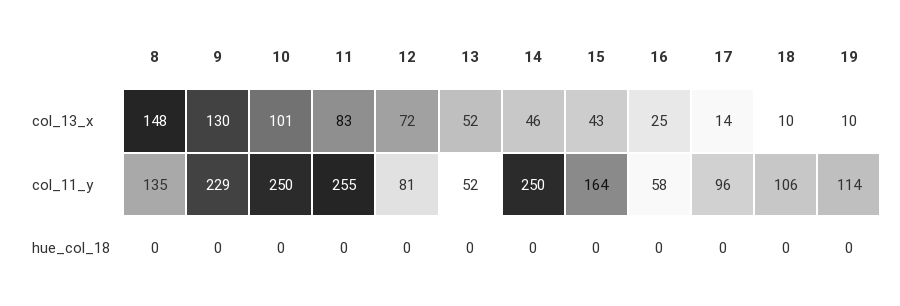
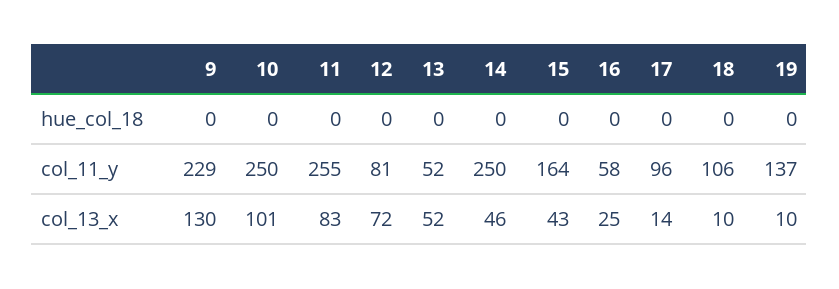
8, col_13_x: 148 -> none
8, col_11_y: 135 -> none
19, col_11_y: 114 -> 137
8, hue_col_18: 0 -> none

